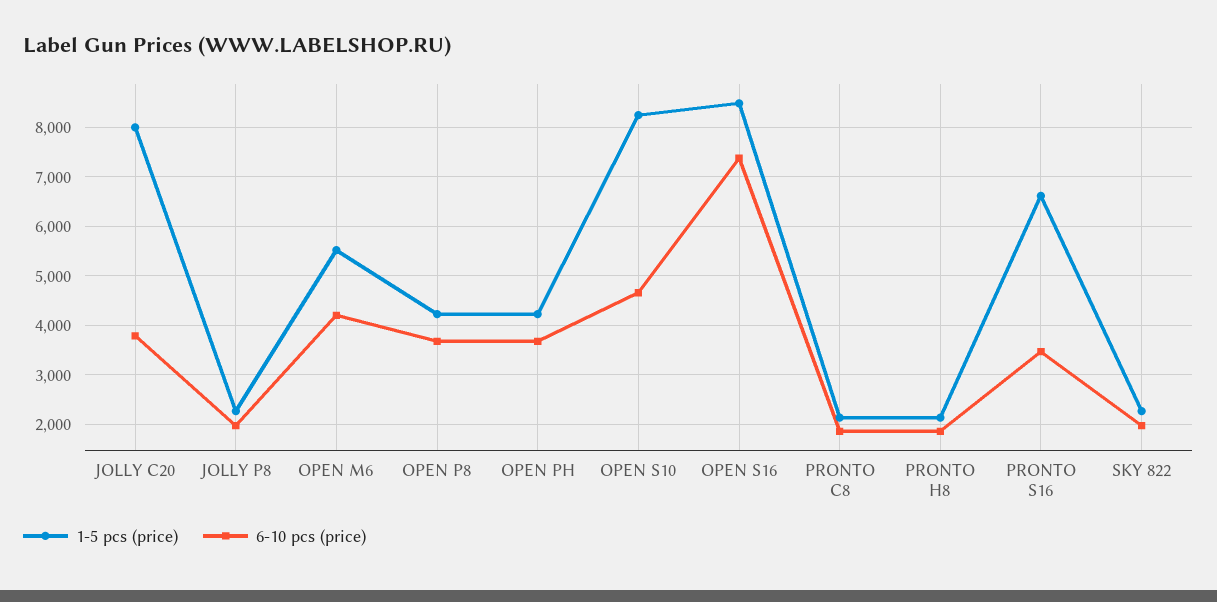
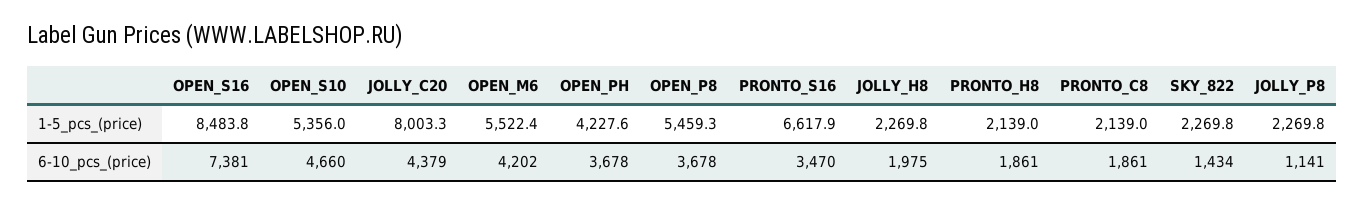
6-10 pcs (price), JOLLY C20: 3800 -> 4379
6-10 pcs (price), JOLLY P8: 2000 -> 1141
1-5 pcs (price), OPEN P8: 4200 -> 5459.3
1-5 pcs (price), OPEN S10: 8200 -> 5356
6-10 pcs (price), SKY 822: 2000 -> 1434
1-5 pcs (price), JOLLY_H8: none -> 2269.8
6-10 pcs (price), JOLLY_H8: none -> 1975

